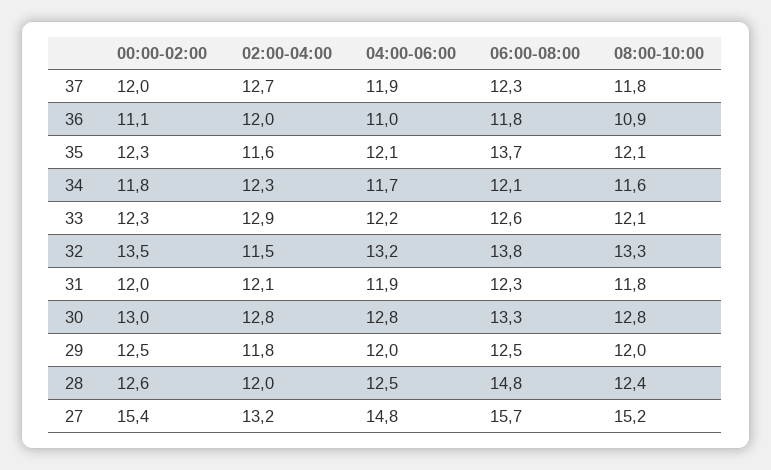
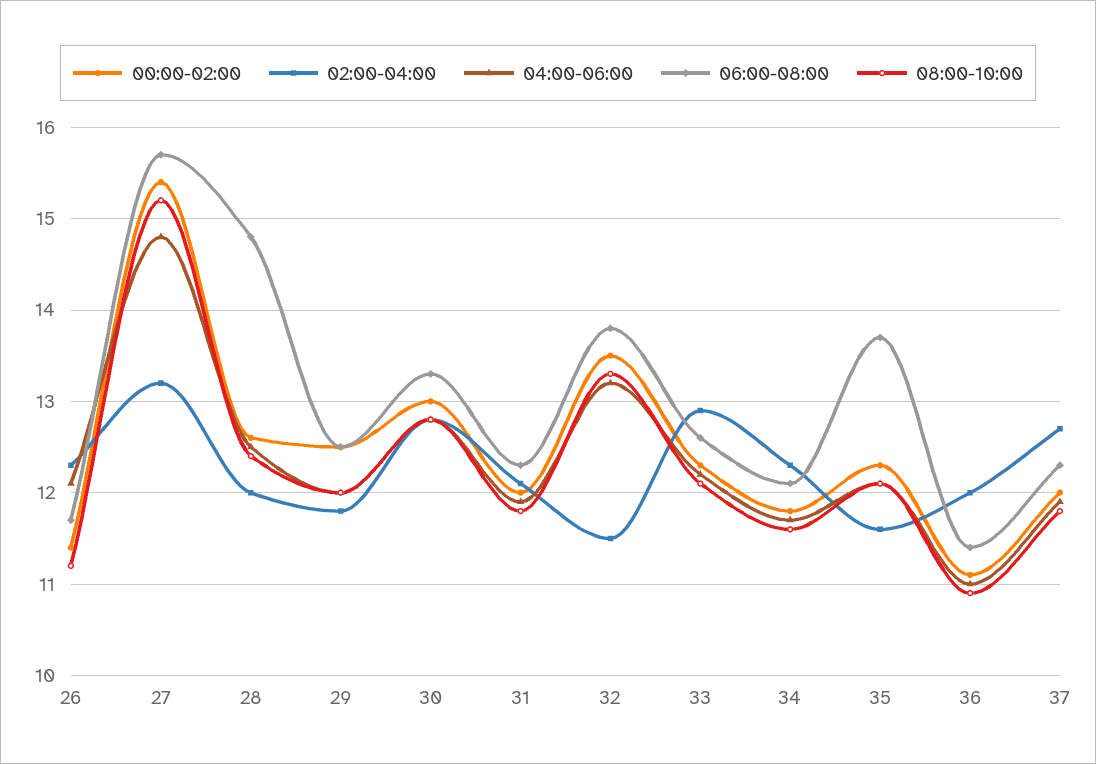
06:00-08:00, 36: 11.8 -> 11.4
00:00-02:00, 26: none -> 11.4
02:00-04:00, 26: none -> 12.3
04:00-06:00, 26: none -> 12.1
06:00-08:00, 26: none -> 11.7
08:00-10:00, 26: none -> 11.2

